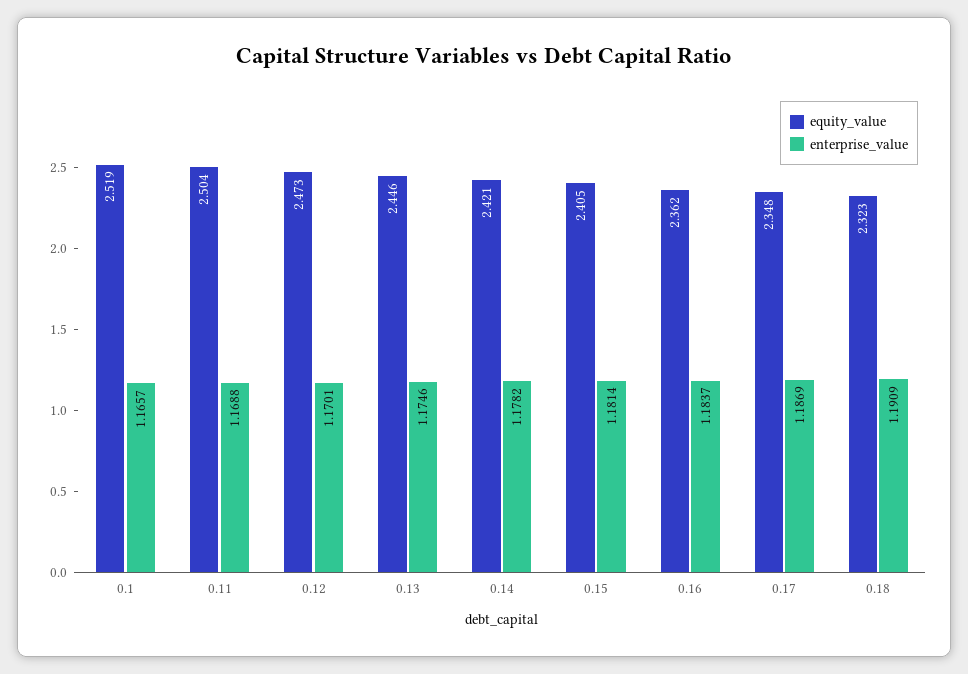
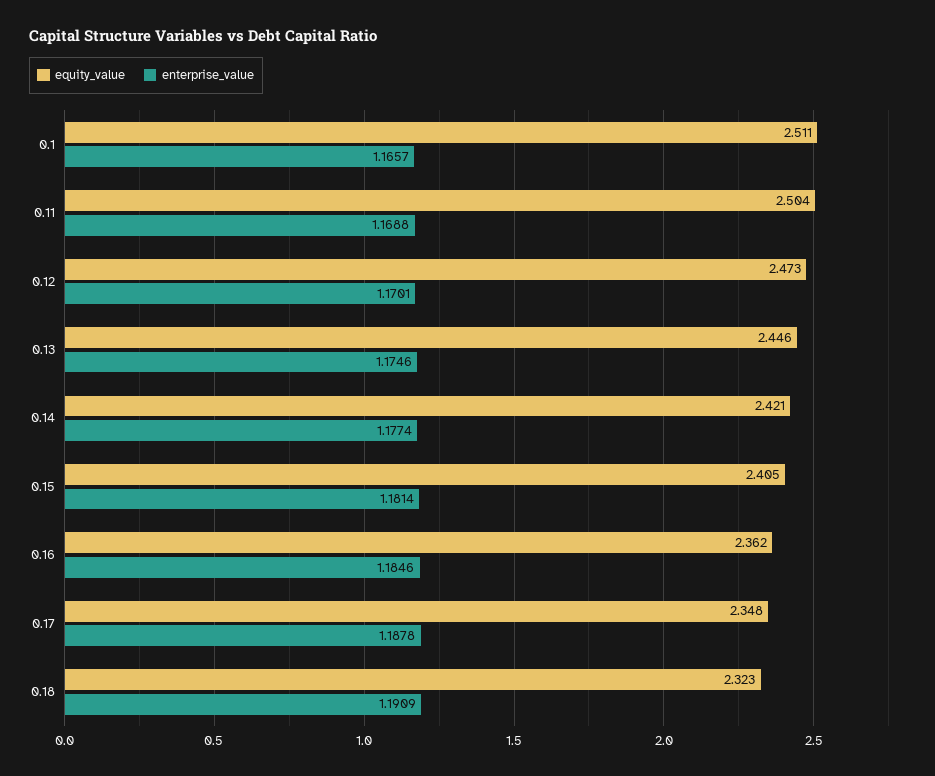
equity_value, 0.1: 2.519 -> 2.511
enterprise_value, 0.14: 1.1782 -> 1.1774
enterprise_value, 0.16: 1.1837 -> 1.1846
enterprise_value, 0.17: 1.1869 -> 1.1878

